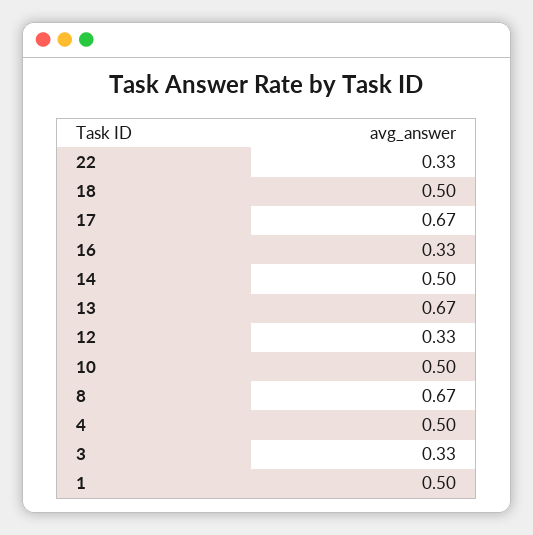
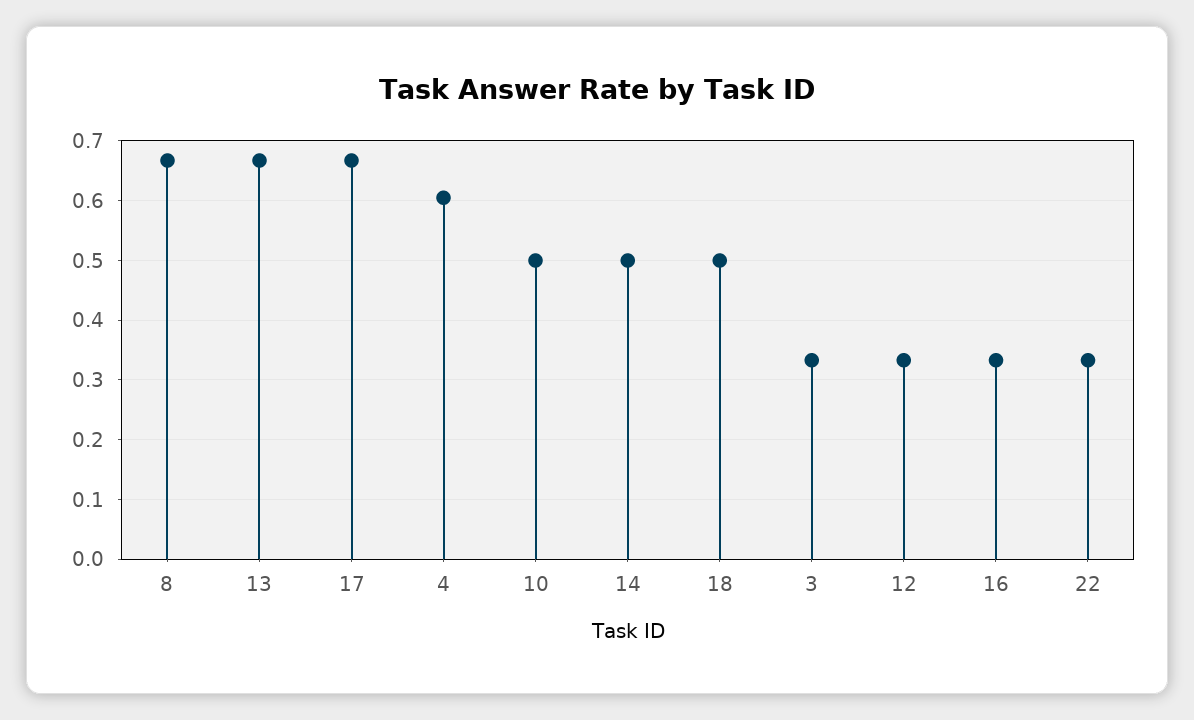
4: 0.5 -> 0.6
1: 0.5 -> none

